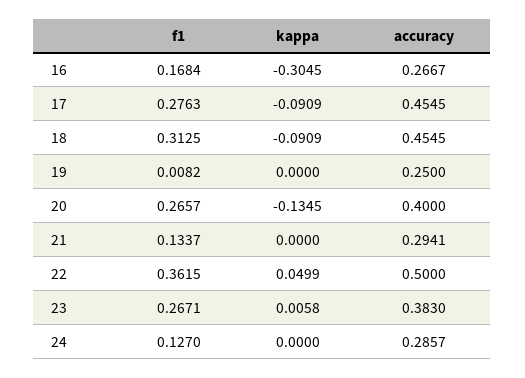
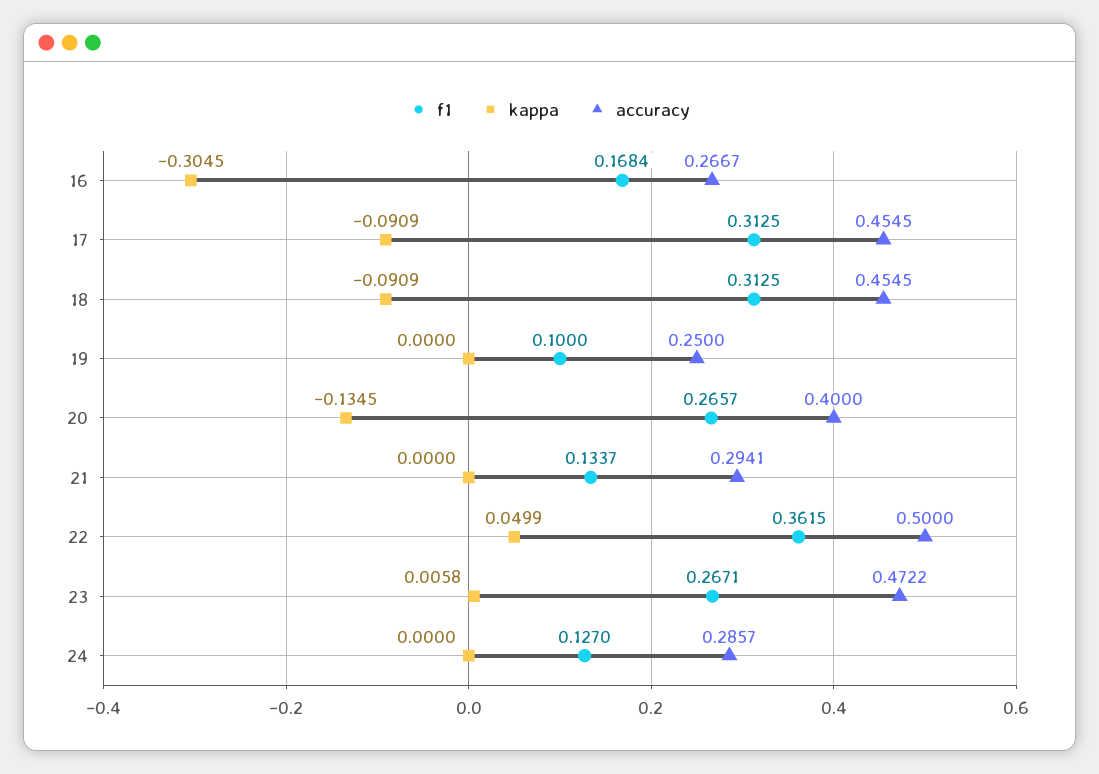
f1, 17: 0.2763 -> 0.3125
f1, 19: 0.0082 -> 0.1
accuracy, 23: 0.383 -> 0.4722

